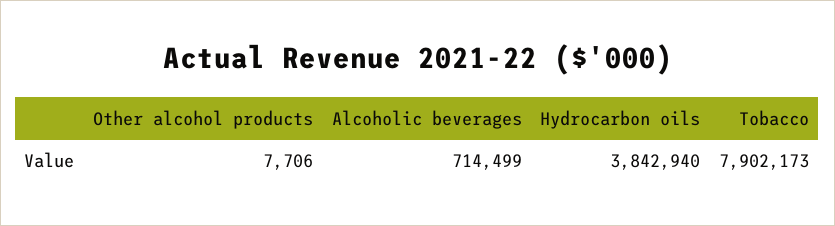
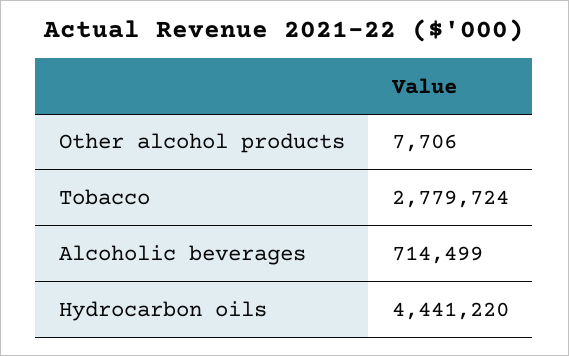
Hydrocarbon oils: 3842940 -> 4441220
Tobacco: 7902173 -> 2779724

